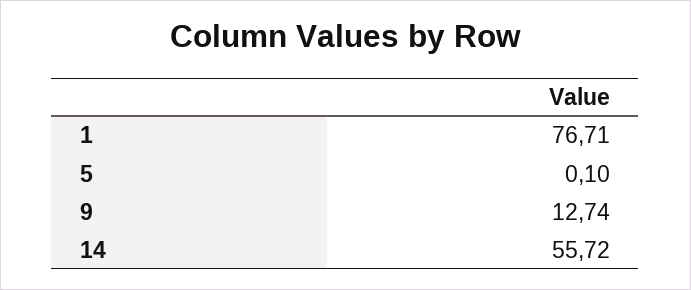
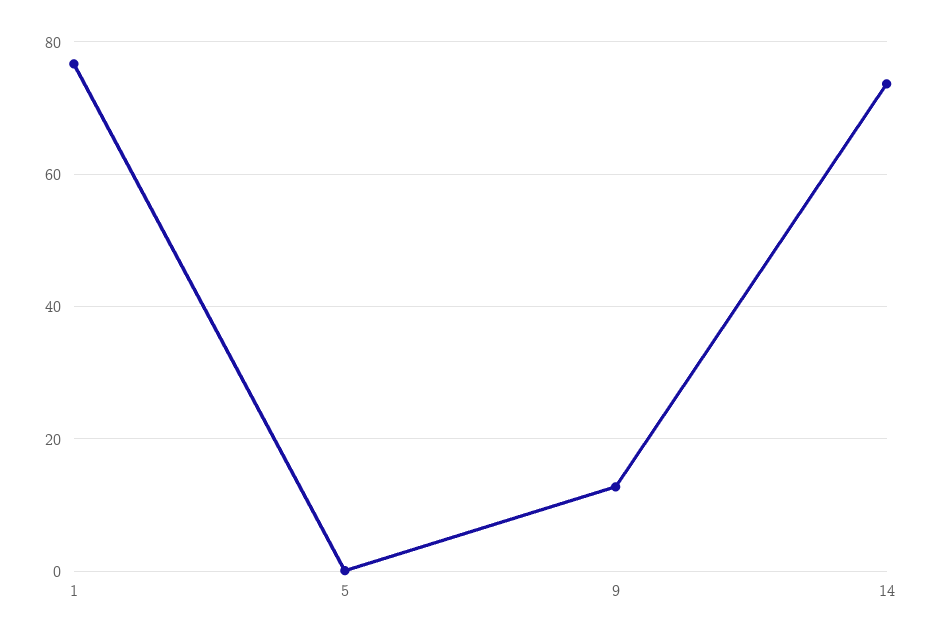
14: 55.72 -> 74

